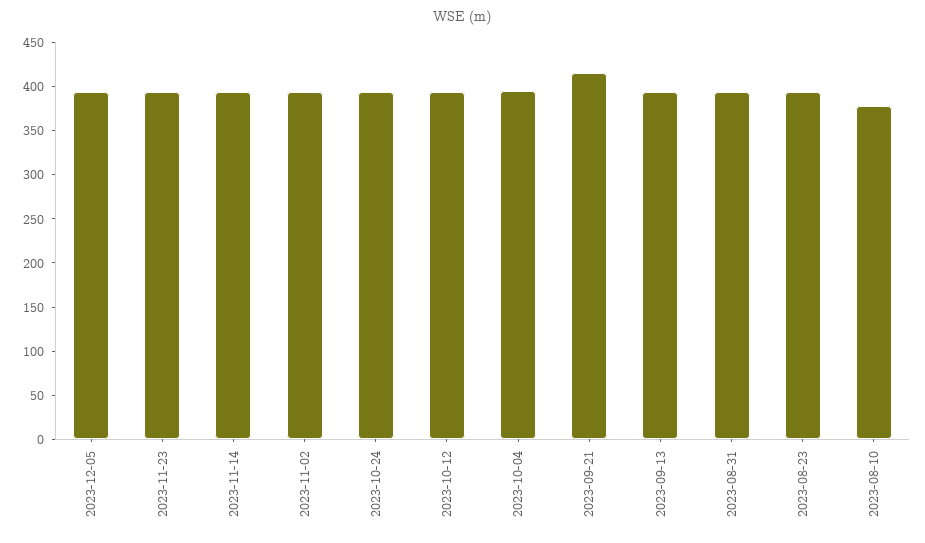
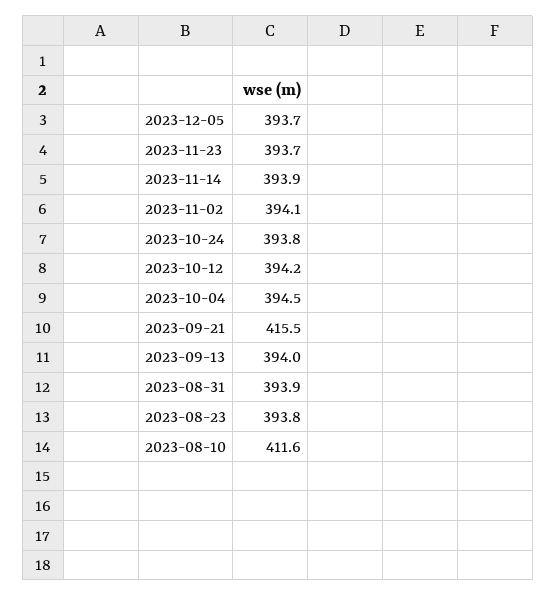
2023-08-10: 380 -> 411.6

